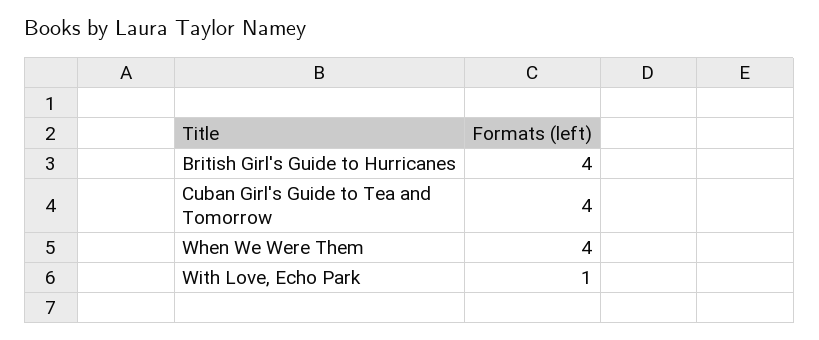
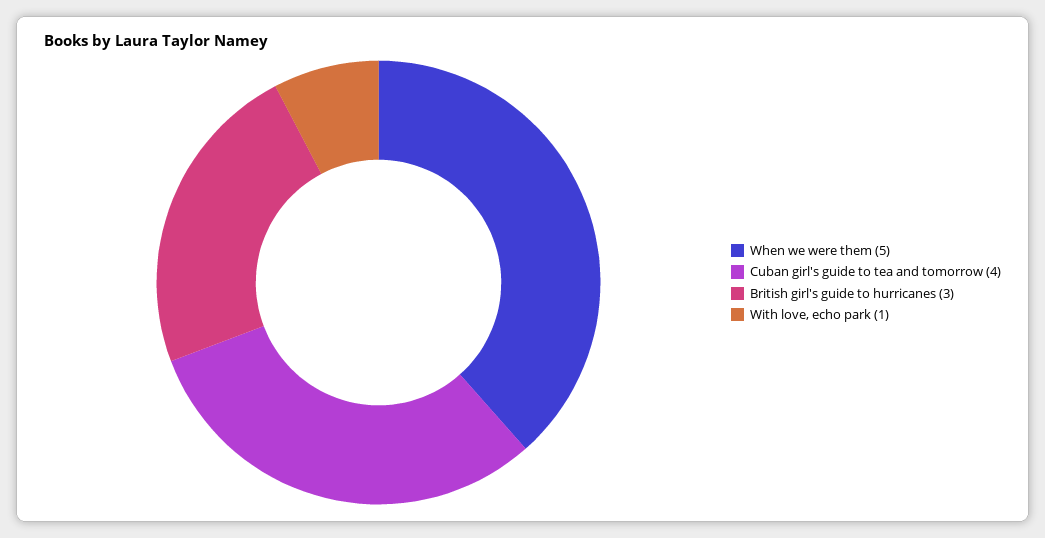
British Girl's Guide to Hurricanes: 4 -> 3
When We Were Them: 4 -> 5

